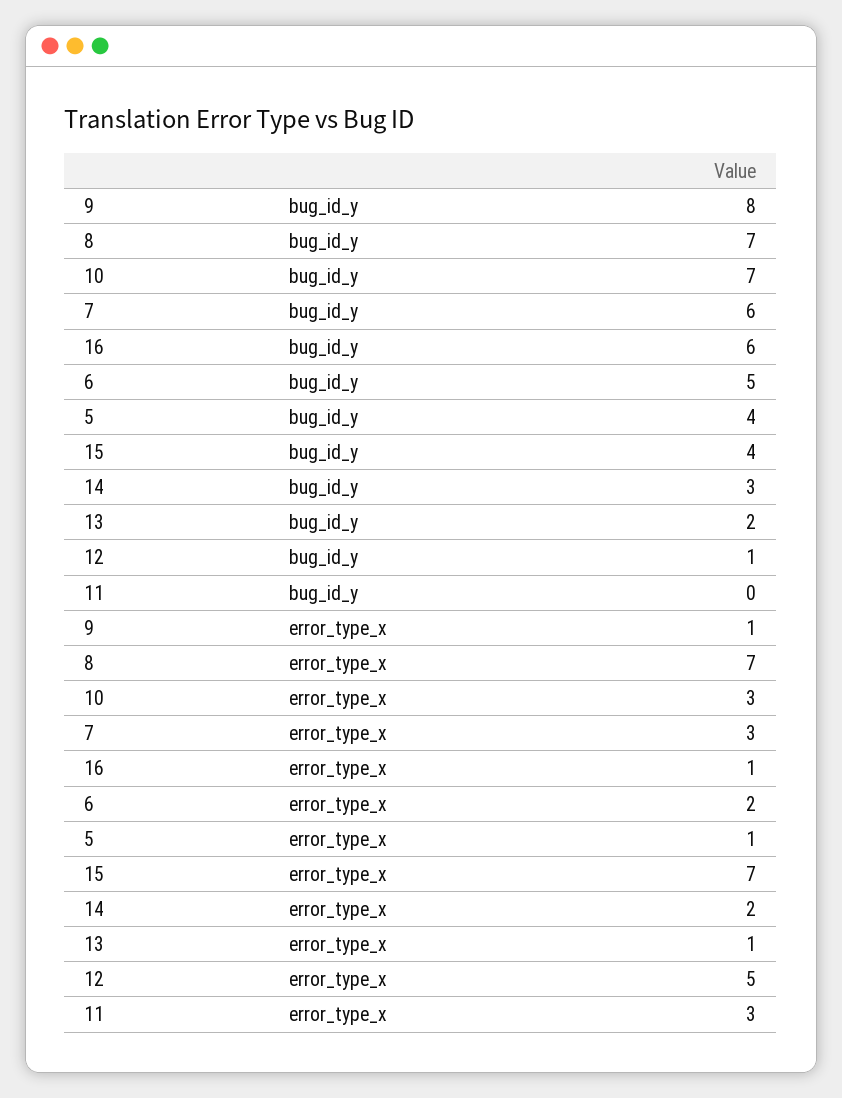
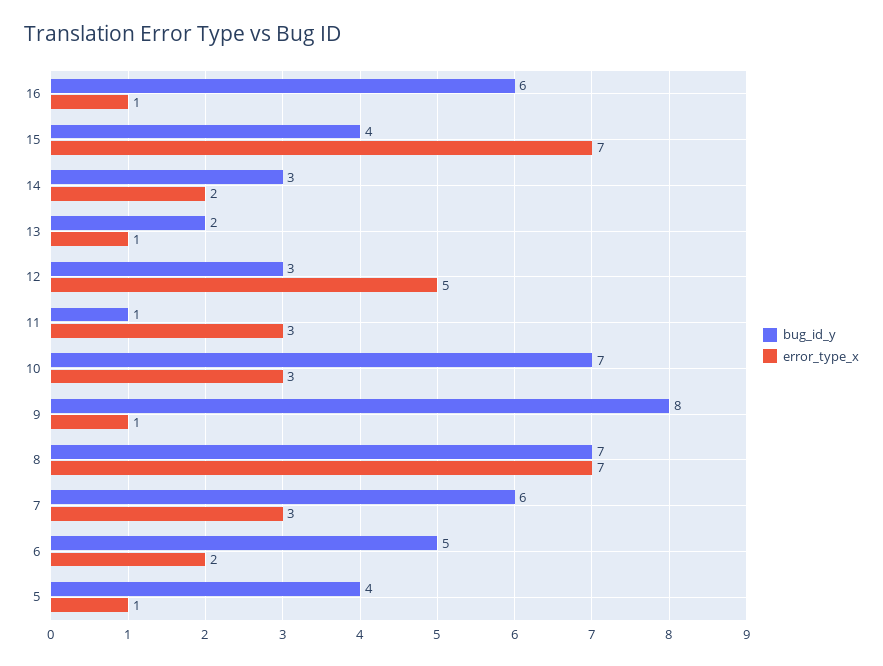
bug_id_y, 12: 1 -> 3
bug_id_y, 11: 0 -> 1

